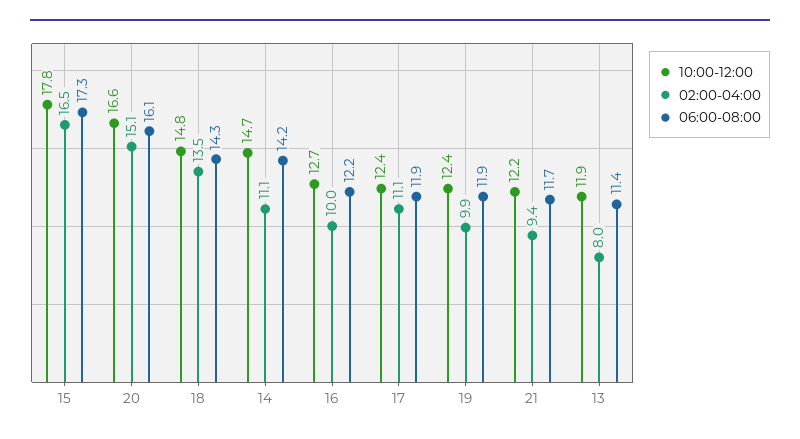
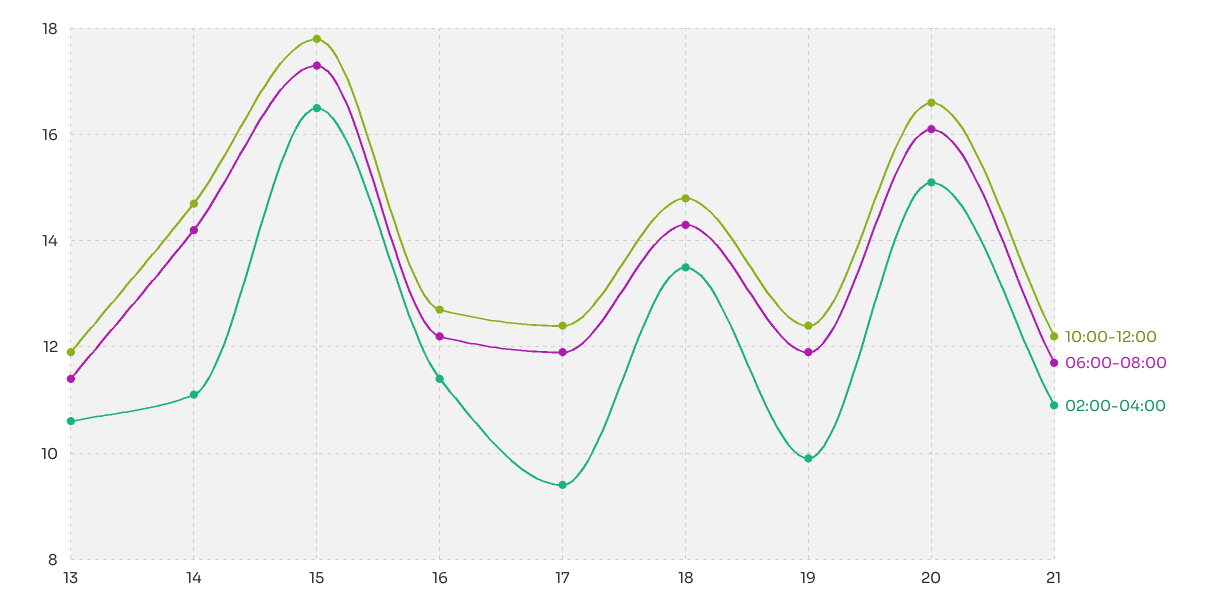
02:00-04:00, 16: 10 -> 11.5
02:00-04:00, 17: 11.1 -> 9.5
02:00-04:00, 21: 9.4 -> 11
02:00-04:00, 13: 8 -> 10.5

